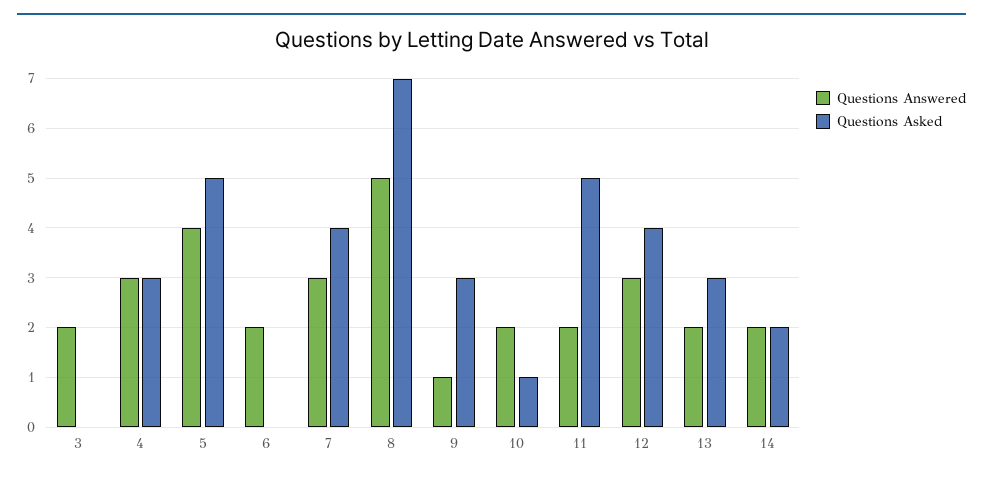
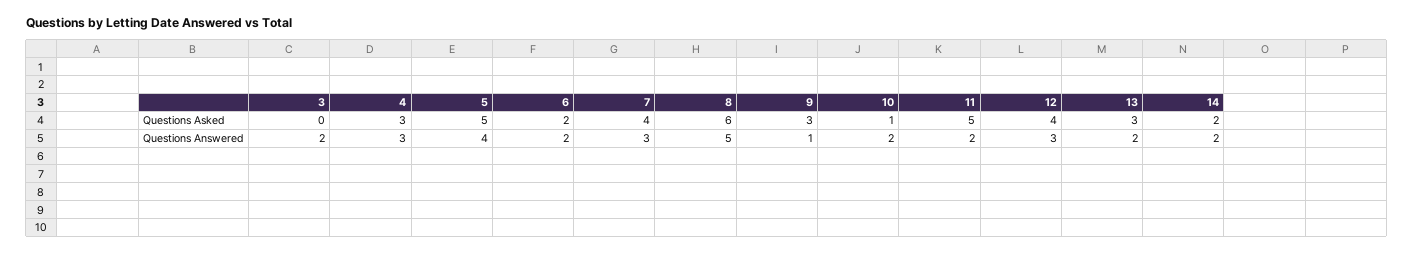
Questions Asked, 6: 0 -> 2
Questions Asked, 8: 7 -> 6

